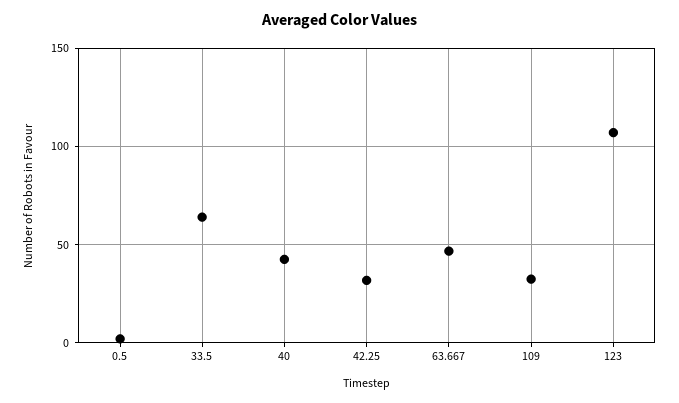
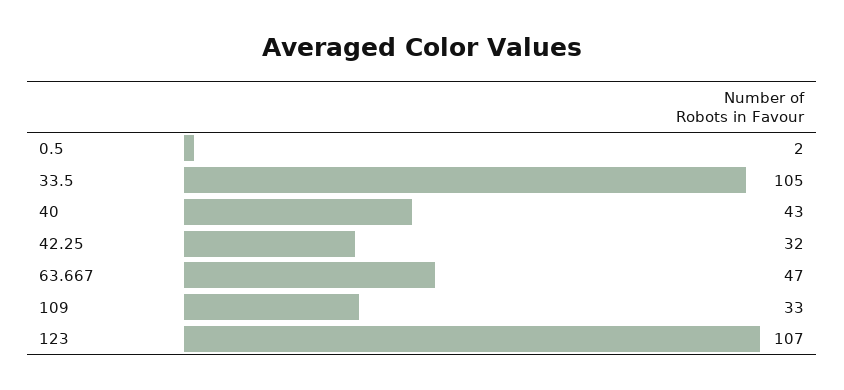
33.5: 65 -> 105

